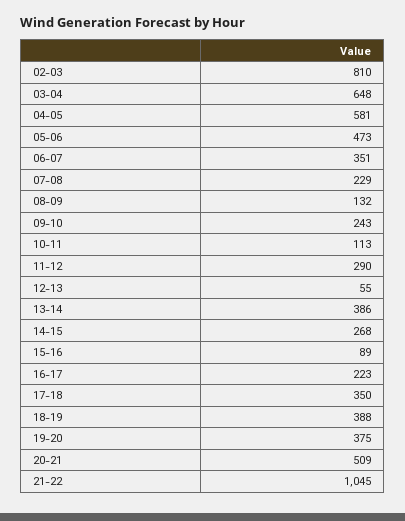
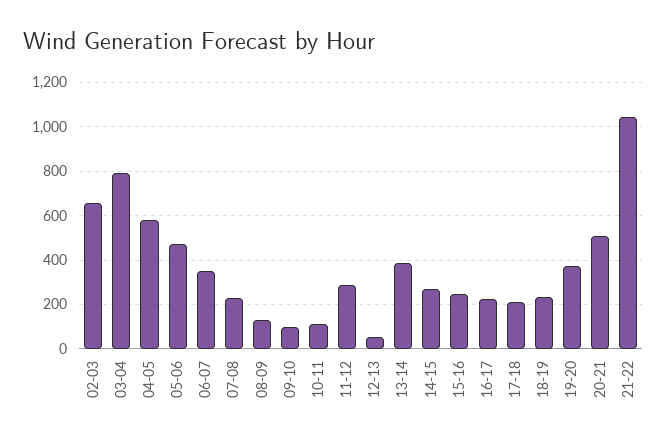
02-03: 810 -> 650
03-04: 648 -> 800
09-10: 243 -> 100
15-16: 89 -> 250
17-18: 350 -> 200
18-19: 388 -> 250

